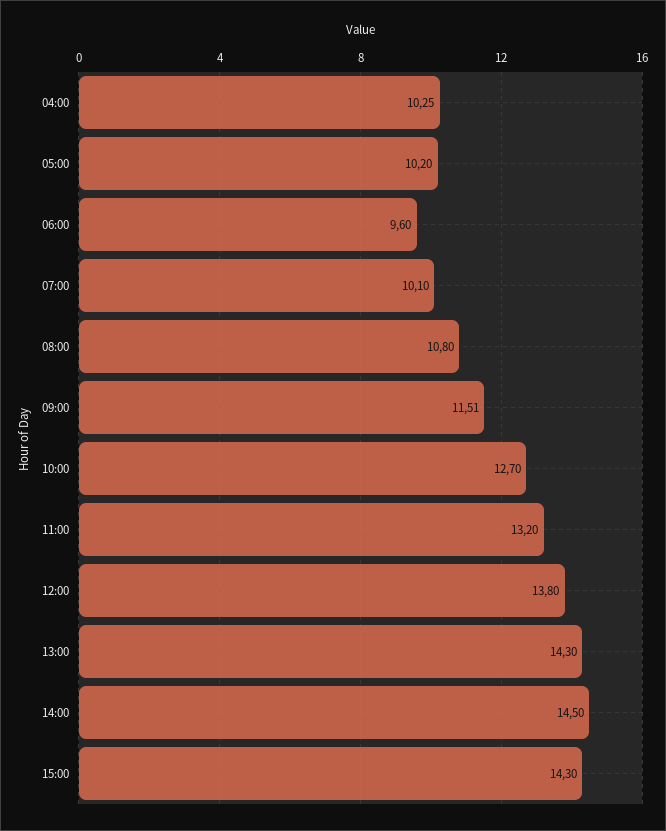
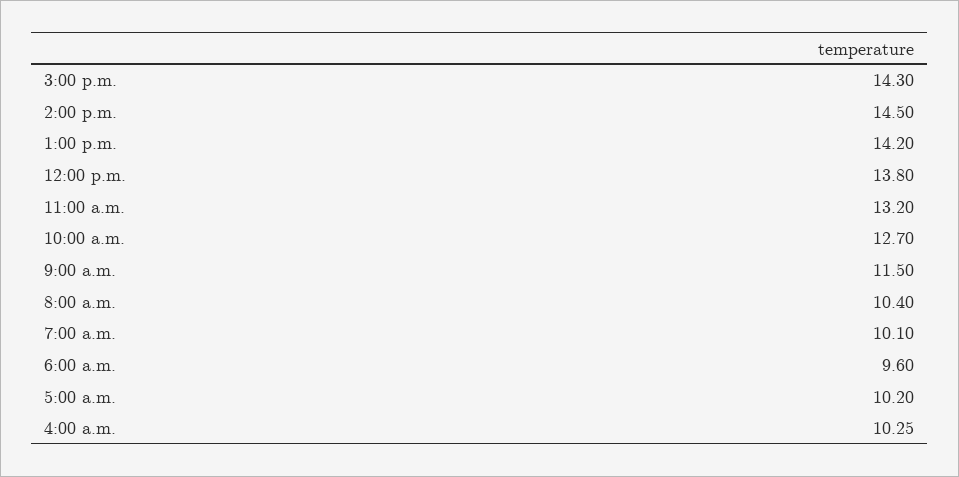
08:00: 10.8 -> 10.4
09:00: 11.51 -> 11.5
13:00: 14.3 -> 14.2

